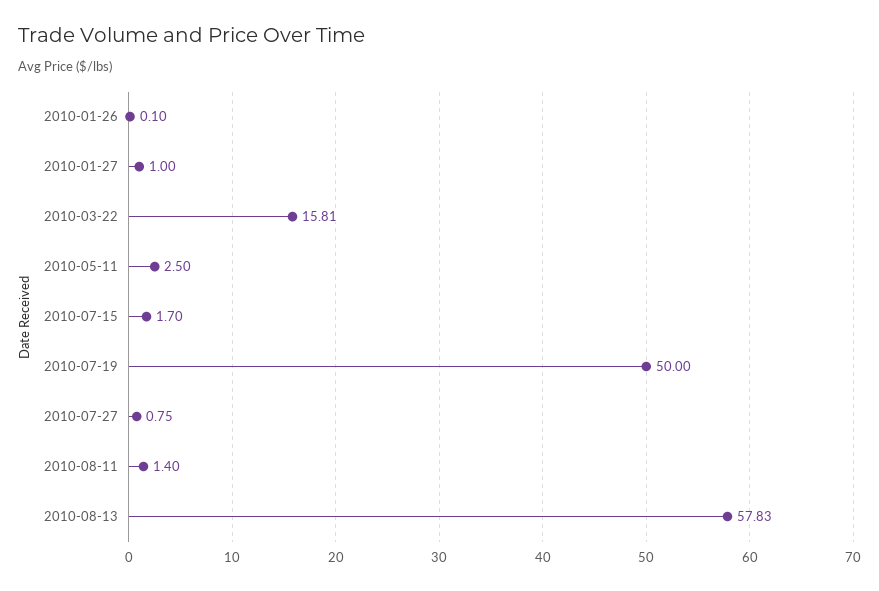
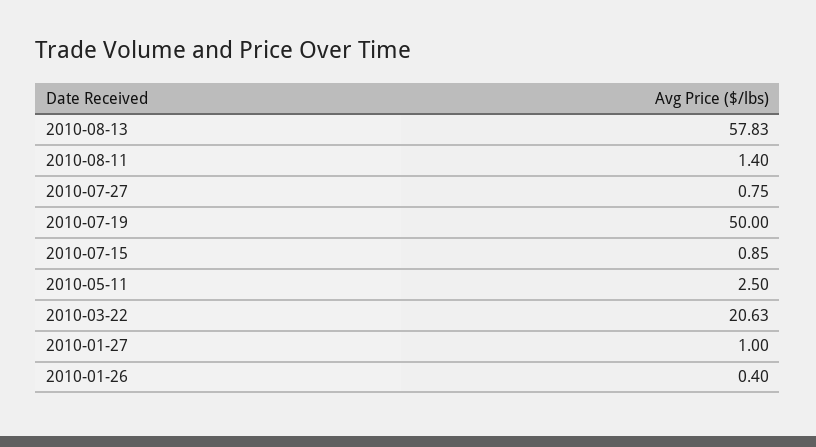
2010-01-26: 0.1 -> 0.4
2010-03-22: 15.81 -> 20.63
2010-07-15: 1.7 -> 0.85

